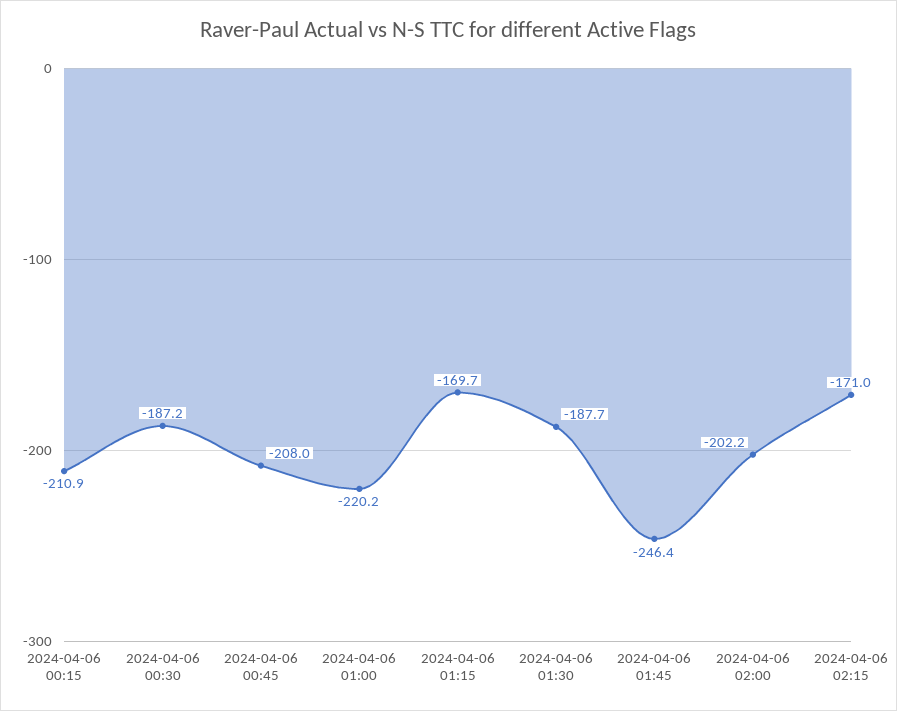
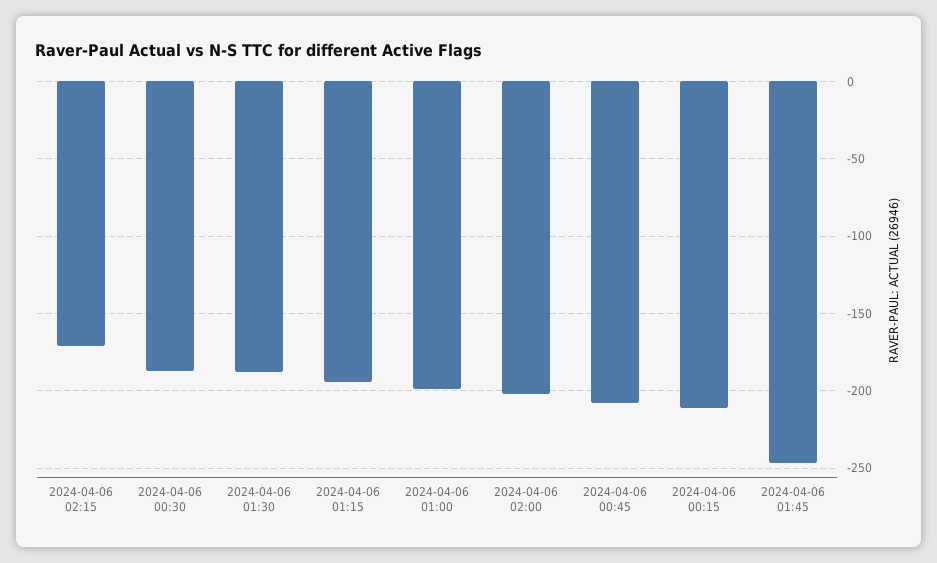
2024-04-06 01:00: -220.2 -> -200
2024-04-06 01:15: -169.7 -> -195

